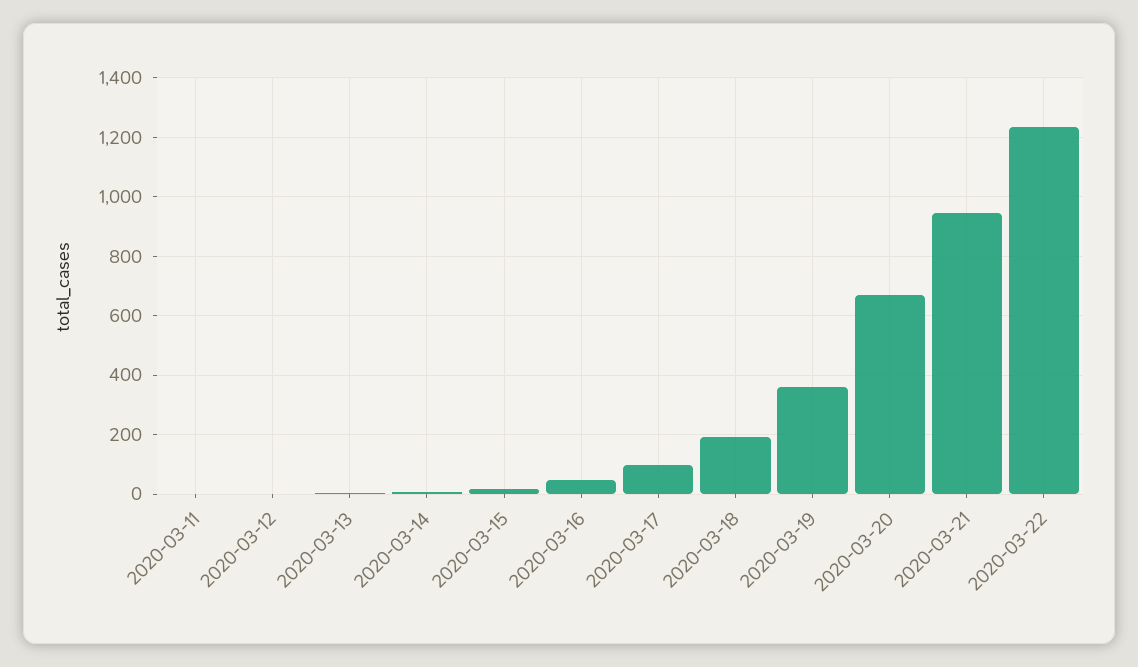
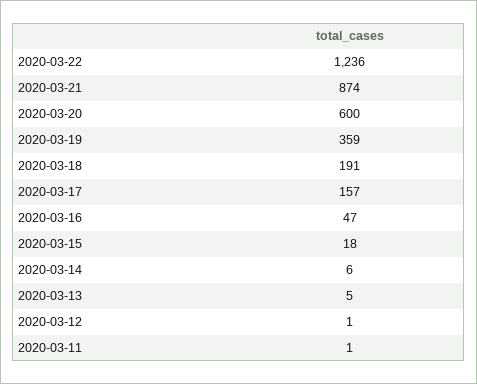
2020-03-17: 100 -> 157
2020-03-20: 675 -> 600
2020-03-21: 950 -> 874

